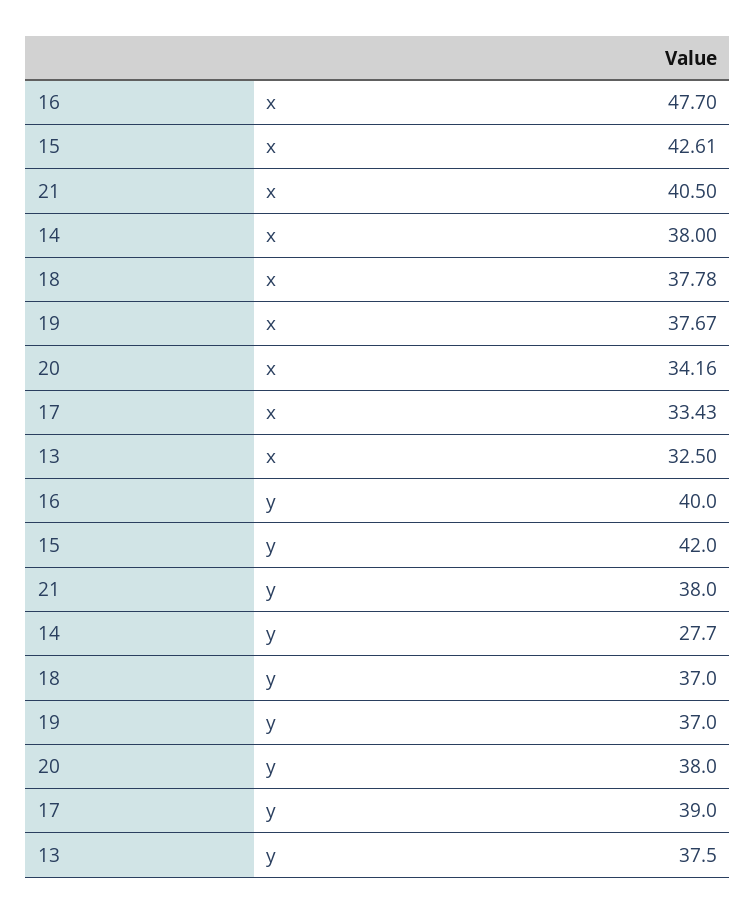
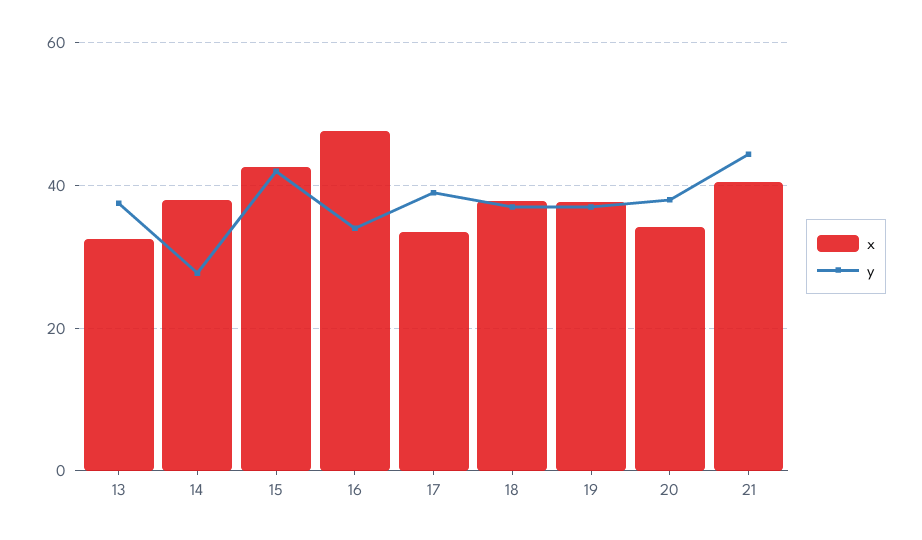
y, 16: 40 -> 34
y, 21: 38 -> 44

